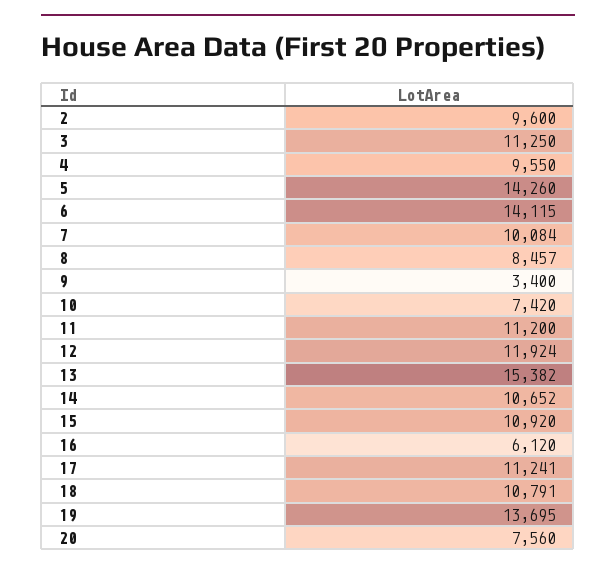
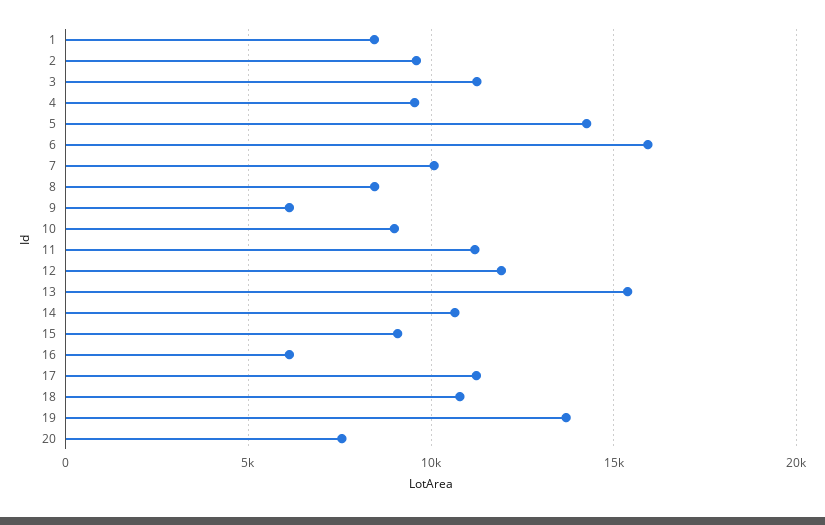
6: 14115 -> 16000
9: 3400 -> 6000
10: 7420 -> 9000
15: 10920 -> 9000
1: none -> 8500

